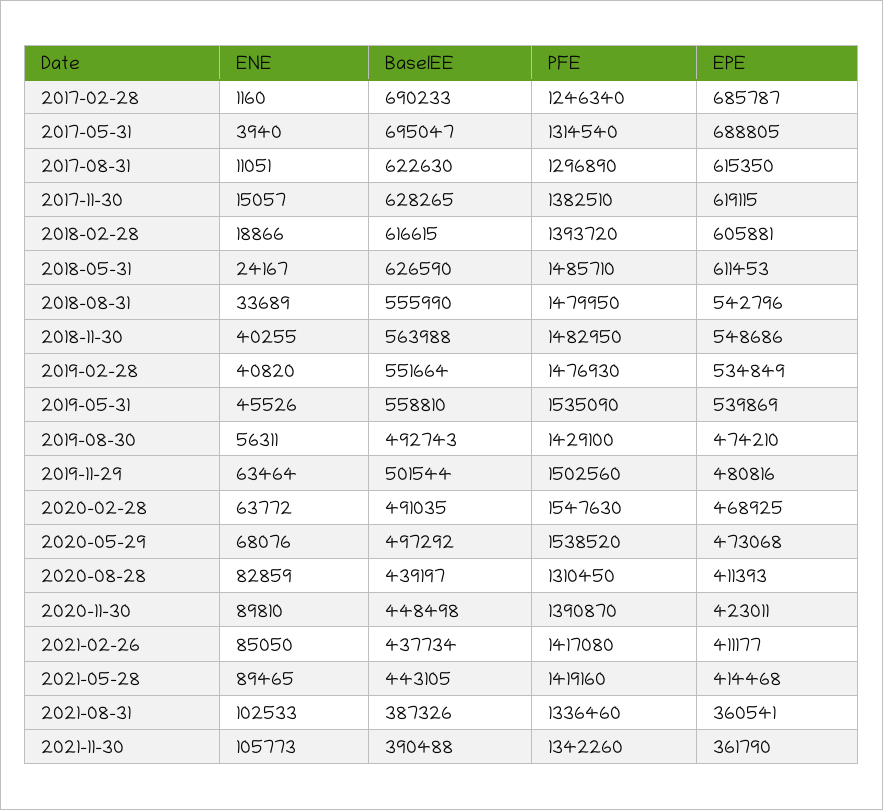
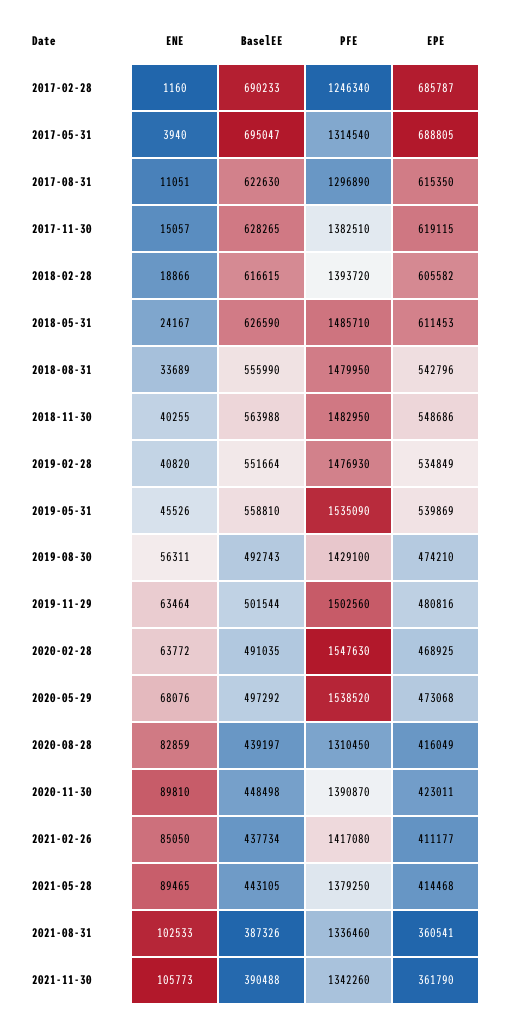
EPE, 2018-02-28: 605881 -> 605582
EPE, 2020-08-28: 411393 -> 416049
PFE, 2021-05-28: 1419160 -> 1379250

